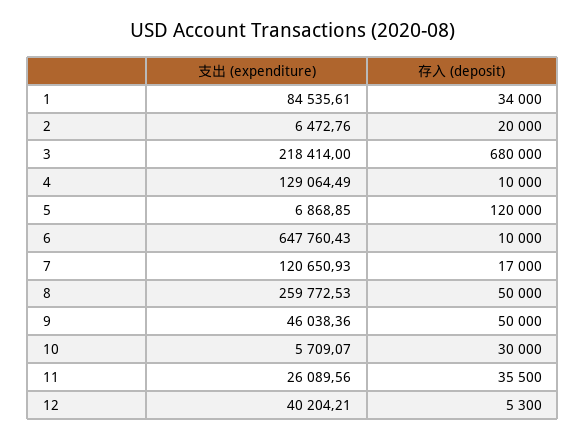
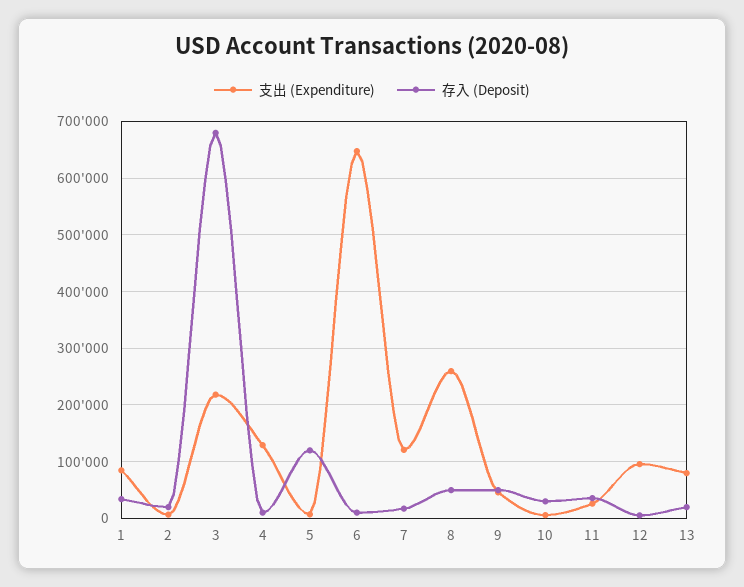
支出 (expenditure), 12: 40204.21 -> 100000
支出 (expenditure), 13: none -> 80000
存入 (deposit), 13: none -> 20000

